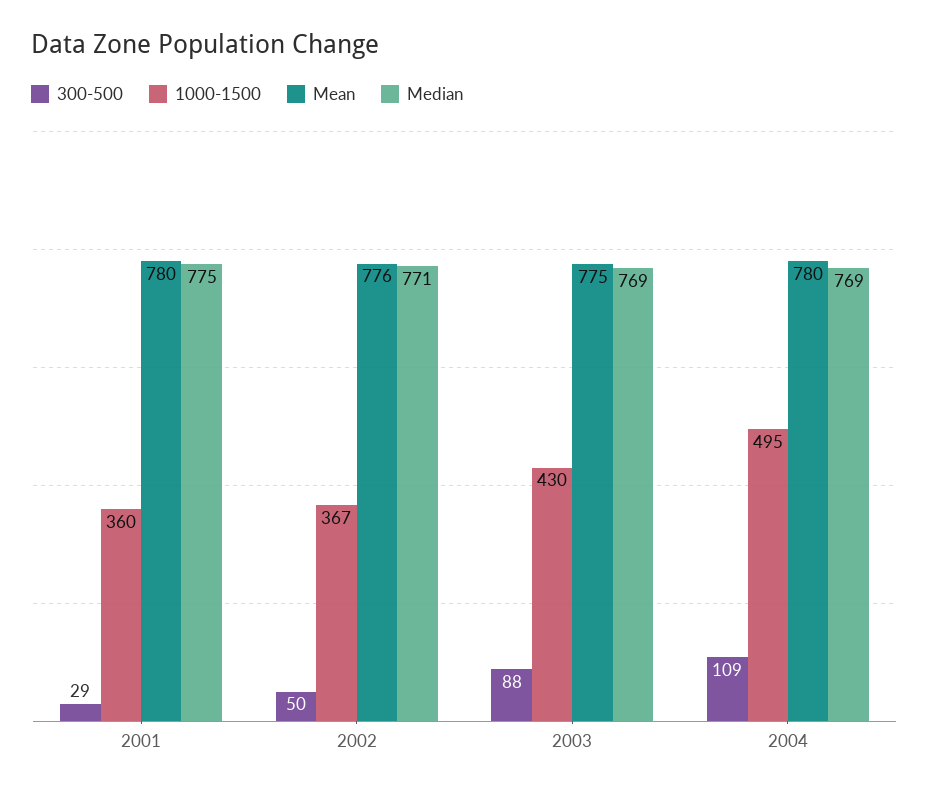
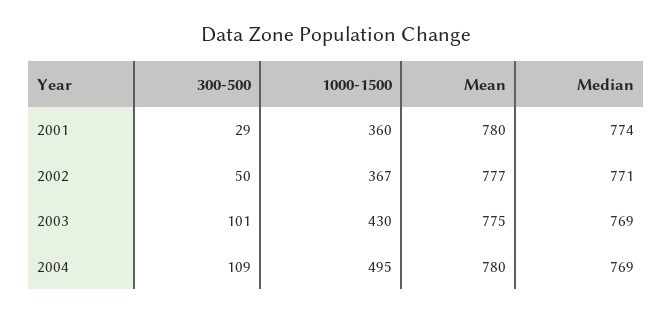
Median, 2001: 775 -> 774
Mean, 2002: 776 -> 777
300-500, 2003: 88 -> 101

